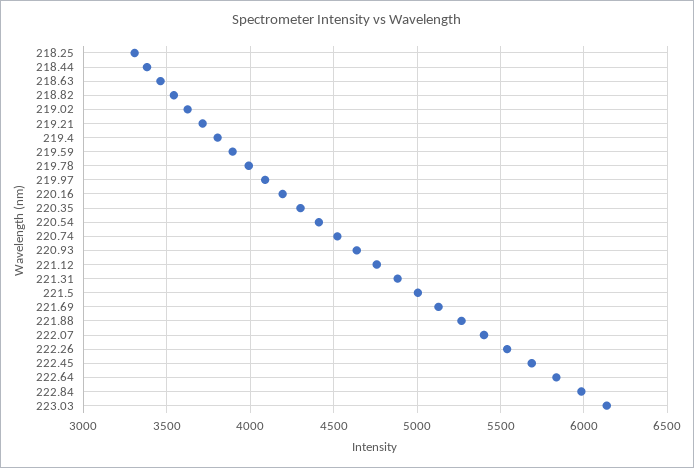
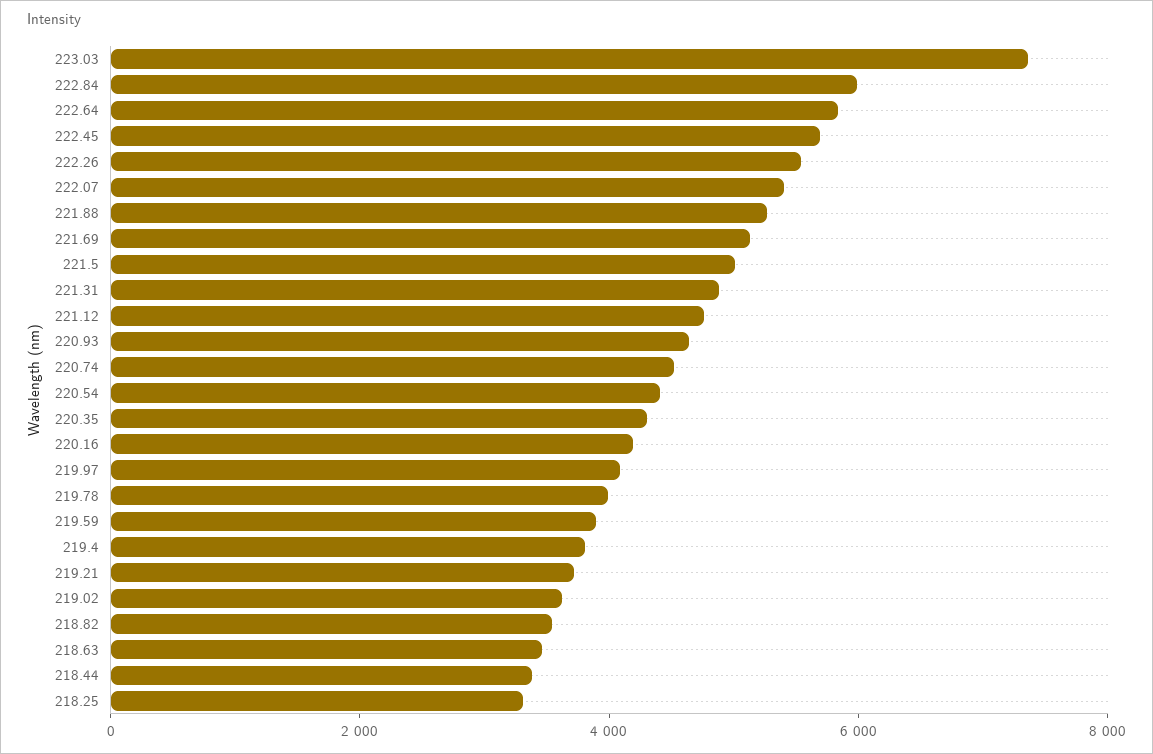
223.03: 6150 -> 7500

